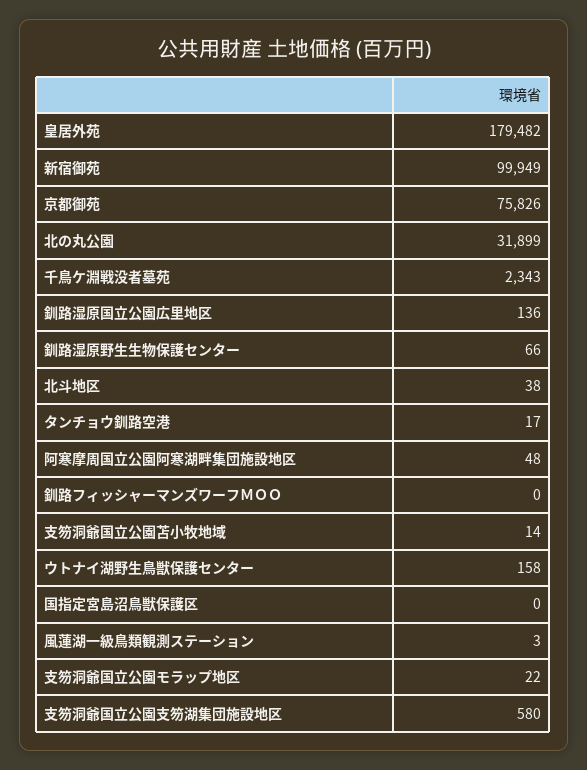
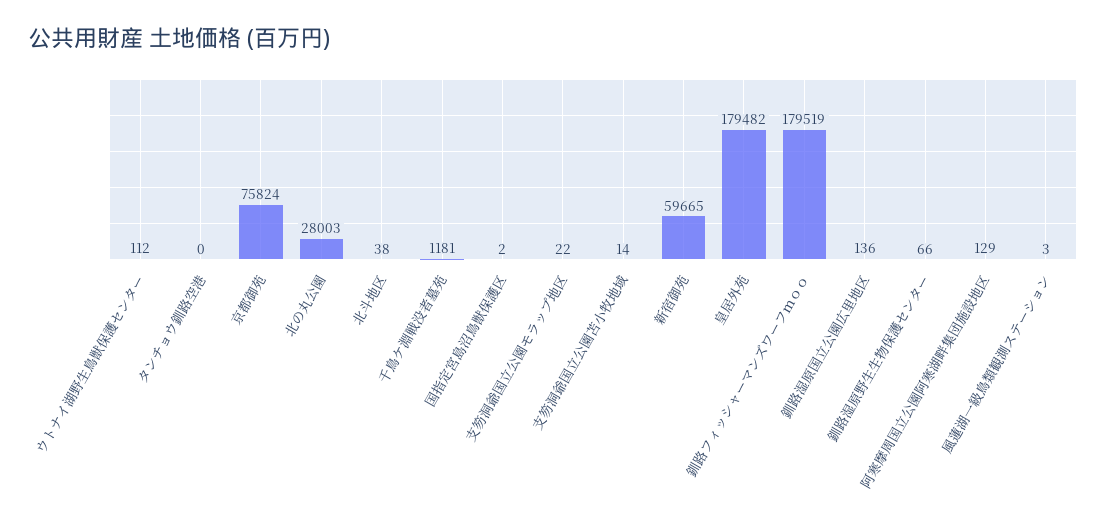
新宿御苑: 99949 -> 59665
京都御苑: 75826 -> 75824
北の丸公園: 31899 -> 28003
千鳥ケ淵戦没者墓苑: 2343 -> 1181
タンチョウ釧路空港: 17 -> 0
阿寒摩周国立公園阿寒湖畔集団施設地区: 48 -> 129
釧路フィッシャーマンズワーフＭＯＯ: 0 -> 179519
ウトナイ湖野生鳥獣保護センター: 158 -> 112
国指定宮島沼鳥獣保護区: 0 -> 2
支笏洞爺国立公園支笏湖集団施設地区: 580 -> none

